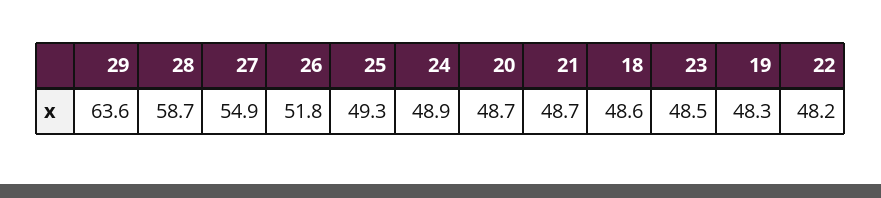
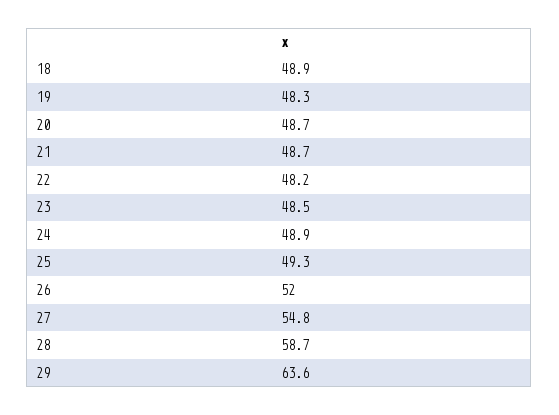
27: 54.9 -> 54.8
26: 51.8 -> 52
18: 48.6 -> 48.9

